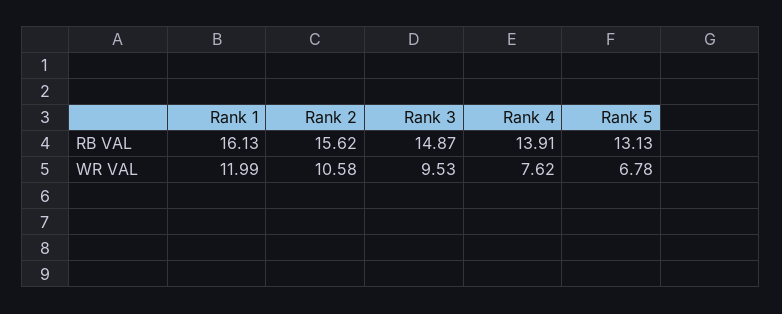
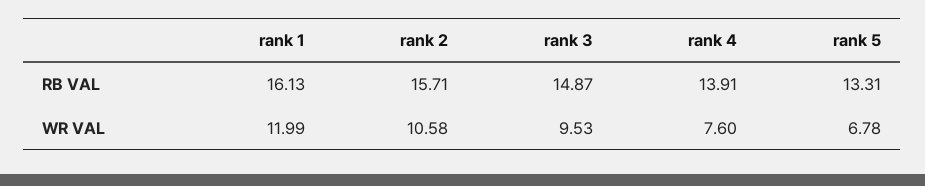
Rank 2, RB VAL: 15.62 -> 15.71
Rank 5, RB VAL: 13.13 -> 13.31
Rank 4, WR VAL: 7.62 -> 7.6

